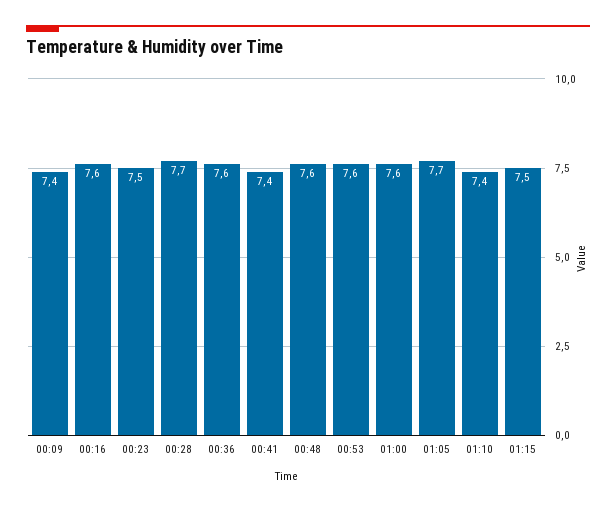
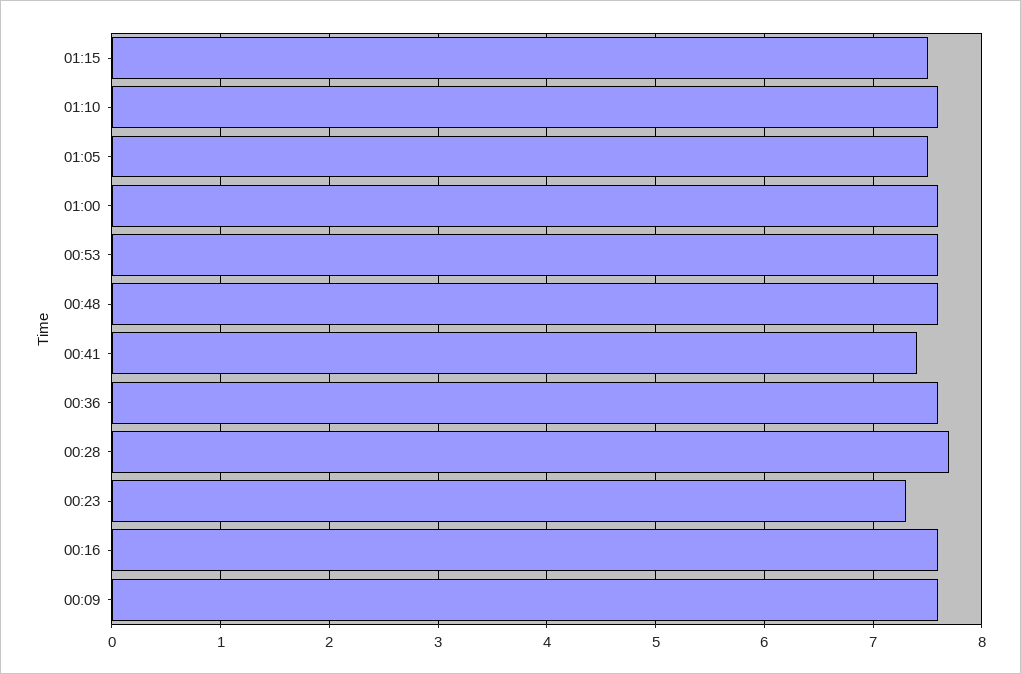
00:09: 7.4 -> 7.6
00:23: 7.5 -> 7.3
01:05: 7.7 -> 7.5
01:10: 7.4 -> 7.6

